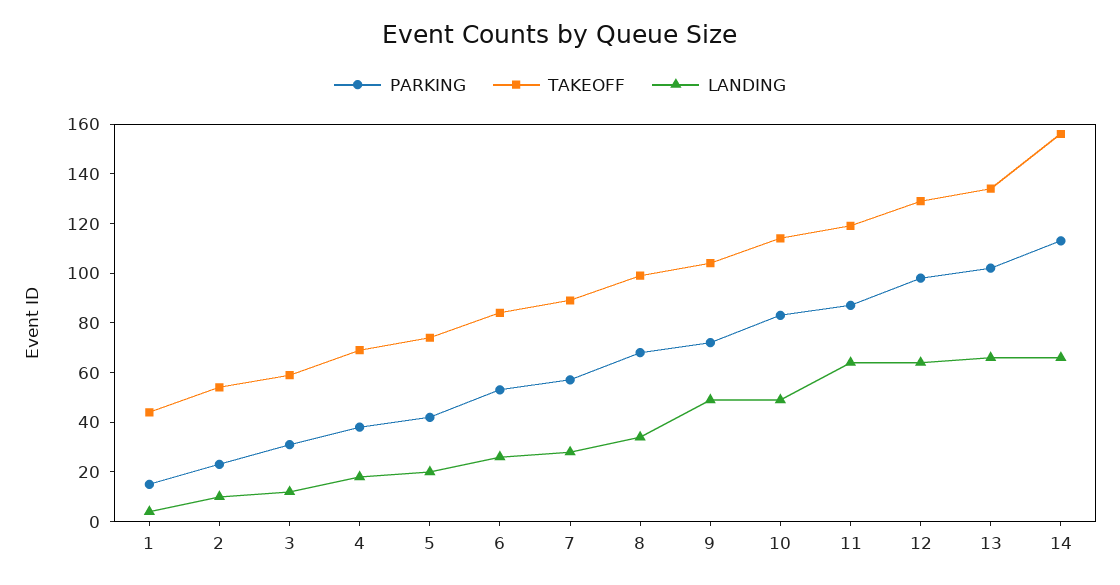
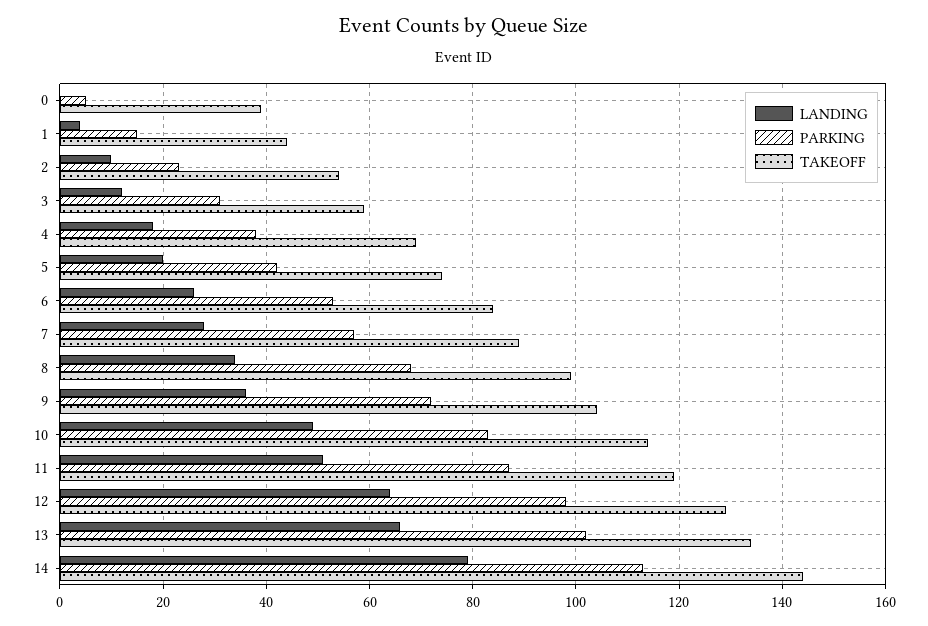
LANDING, 9: 50 -> 35
LANDING, 11: 65 -> 50
TAKEOFF, 14: 155 -> 145
LANDING, 14: 65 -> 80
LANDING, 0: none -> 0
PARKING, 0: none -> 5
TAKEOFF, 0: none -> 40

